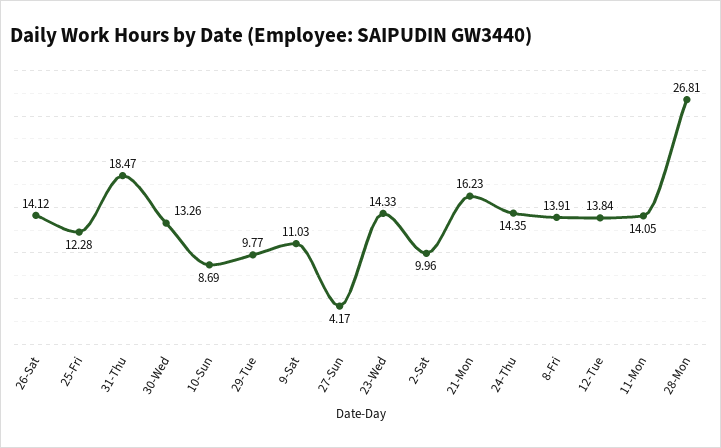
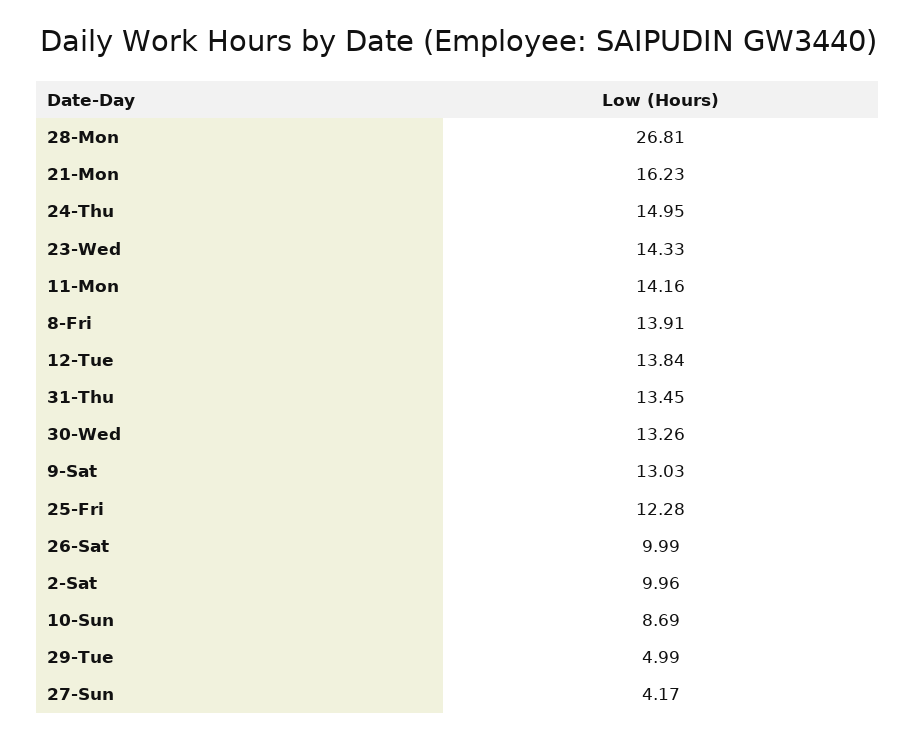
26-Sat: 14.12 -> 9.99
31-Thu: 18.47 -> 13.45
29-Tue: 9.77 -> 4.99
9-Sat: 11.03 -> 13.03
24-Thu: 14.35 -> 14.95
11-Mon: 14.05 -> 14.16

